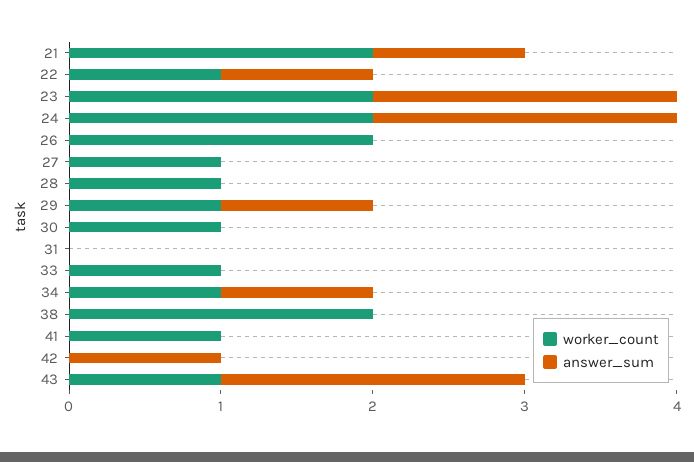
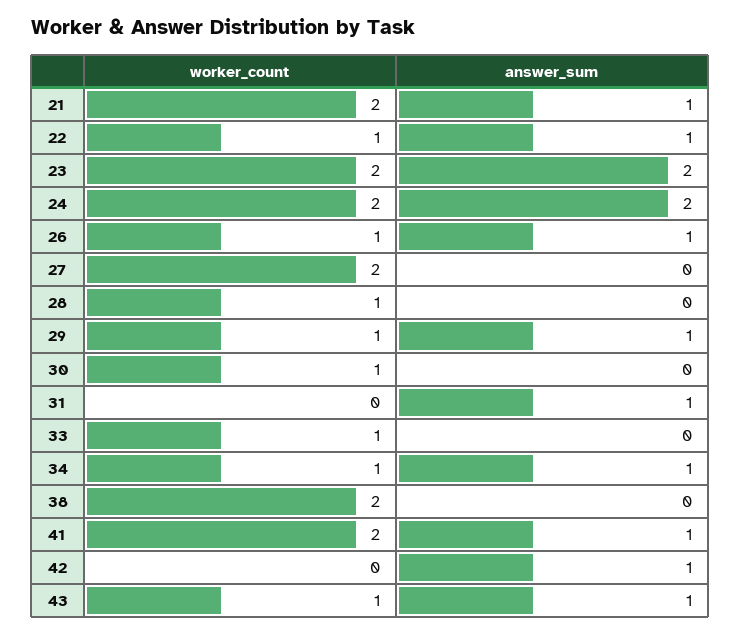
worker_count, 26: 2 -> 1
answer_sum, 26: 0 -> 1
worker_count, 27: 1 -> 2
answer_sum, 31: 0 -> 1
worker_count, 41: 1 -> 2
answer_sum, 41: 0 -> 1
answer_sum, 43: 2 -> 1

